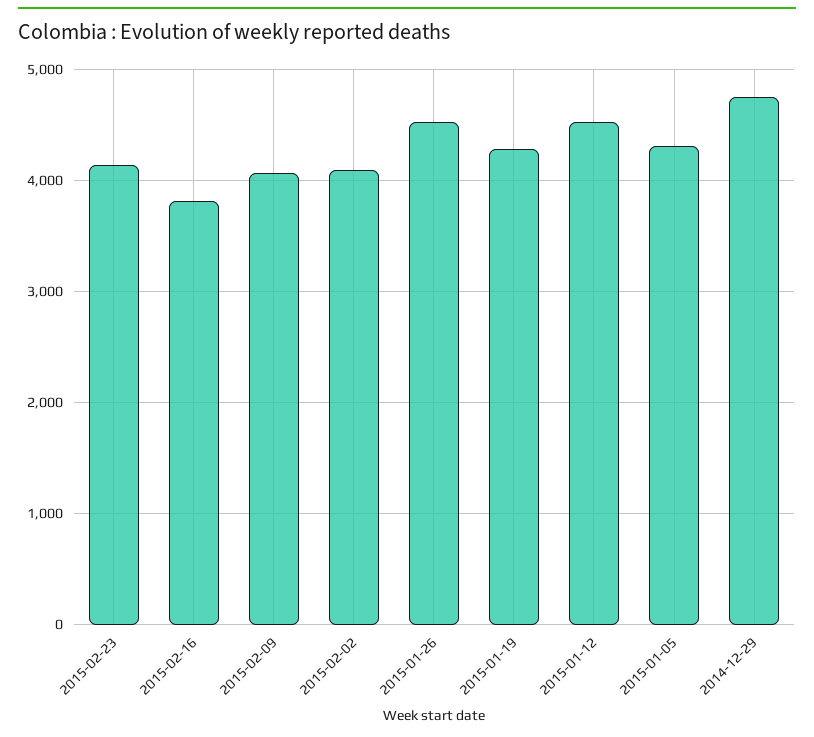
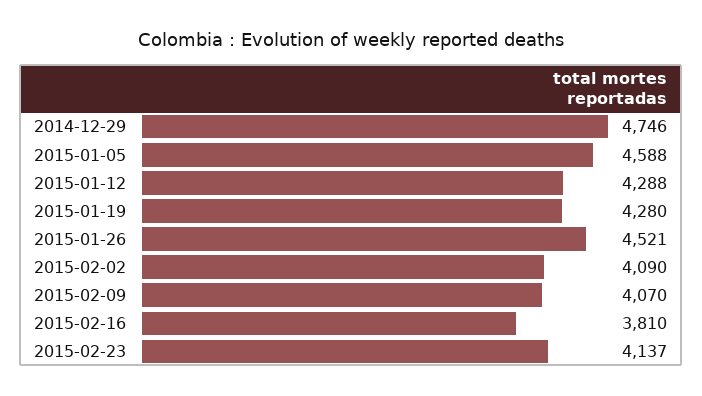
2015-01-12: 4500 -> 4288
2015-01-05: 4300 -> 4588

